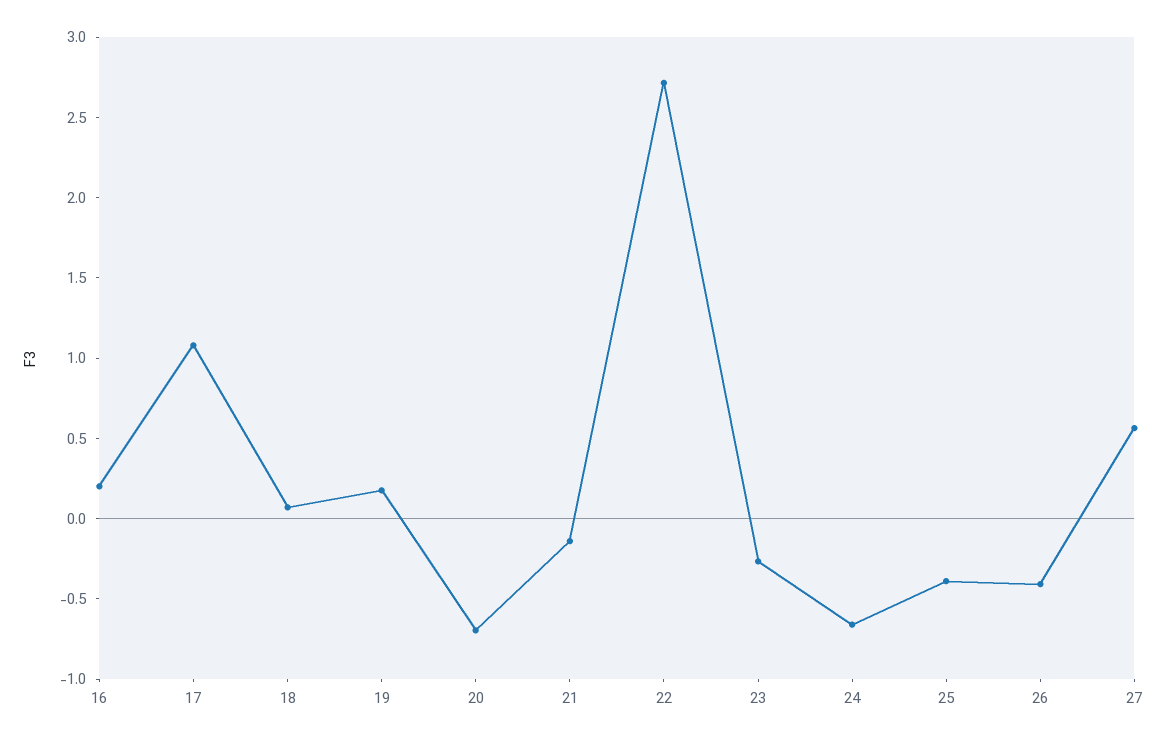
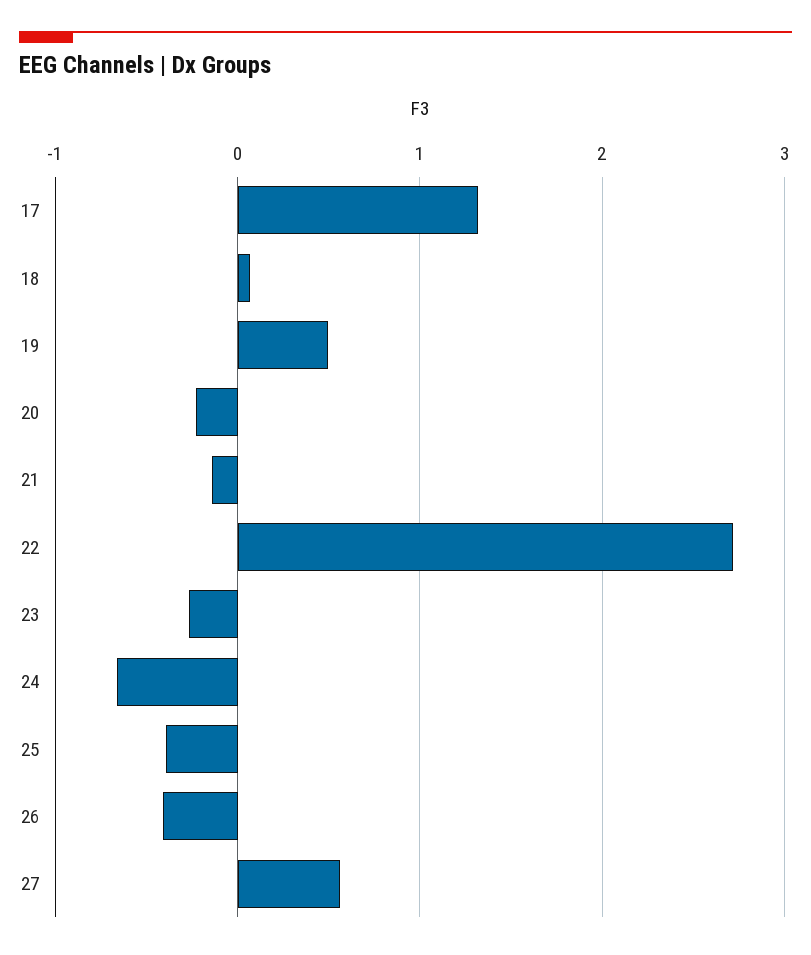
16: 0.2 -> none
17: 1.1 -> 1.3
19: 0.2 -> 0.5
20: -0.7 -> -0.2

